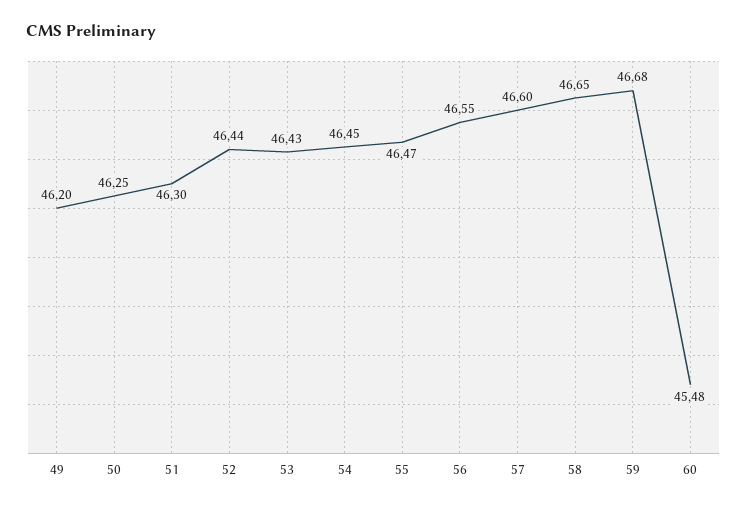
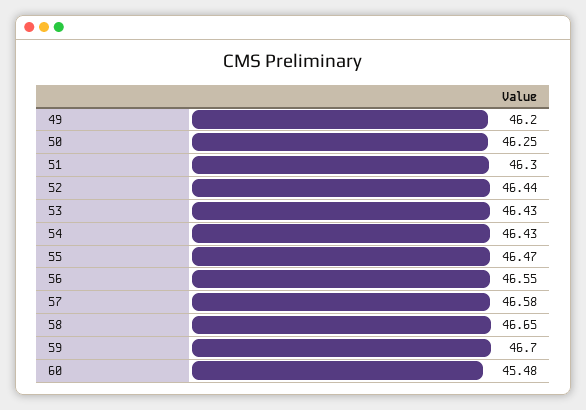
54: 46.45 -> 46.43
57: 46.6 -> 46.58
59: 46.68 -> 46.7

